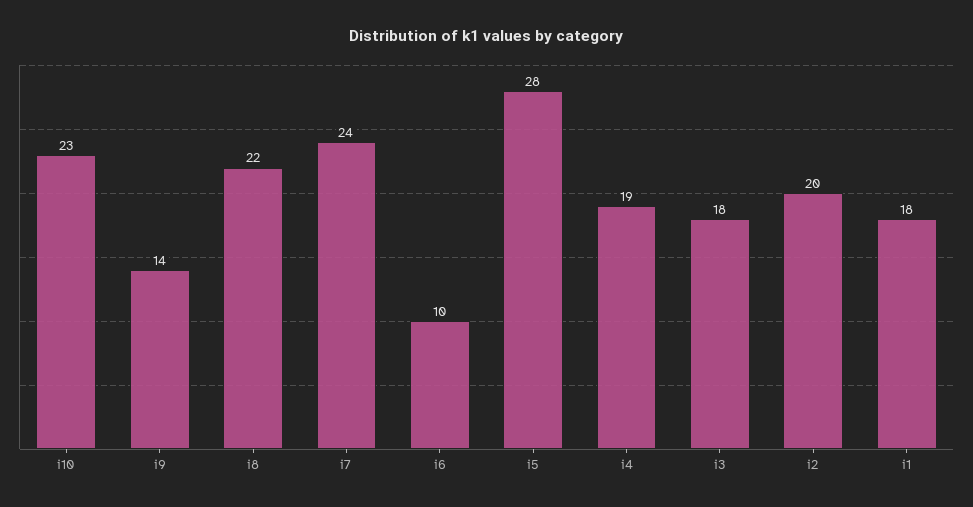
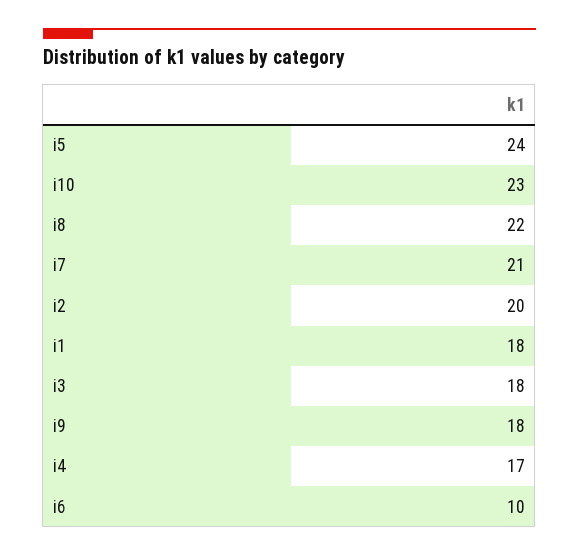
i9: 14 -> 18
i7: 24 -> 21
i5: 28 -> 24
i4: 19 -> 17

